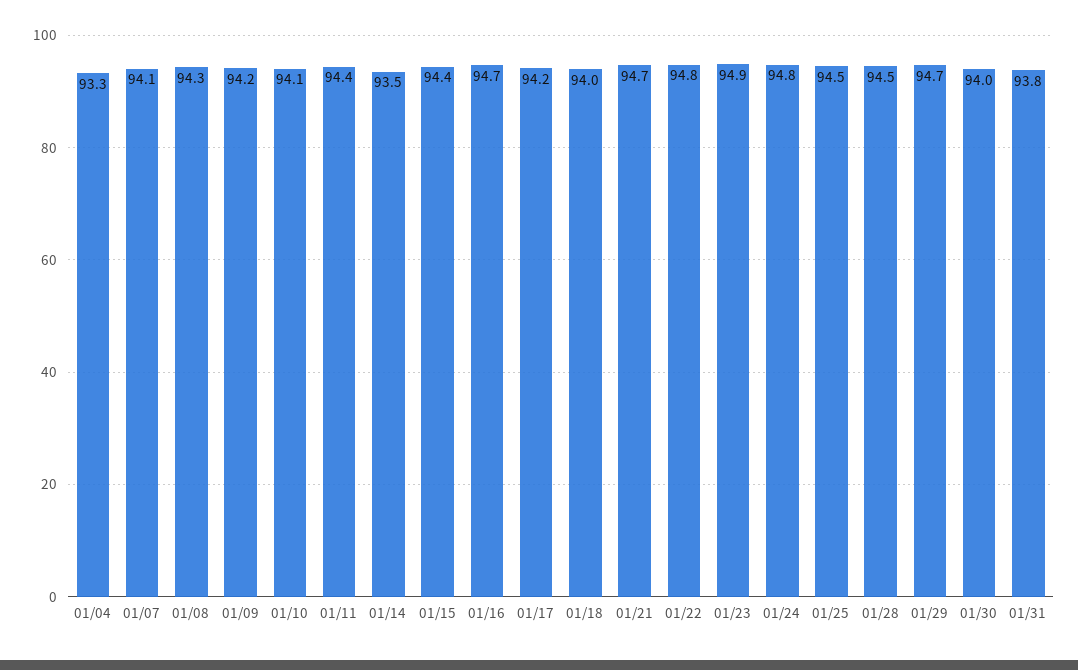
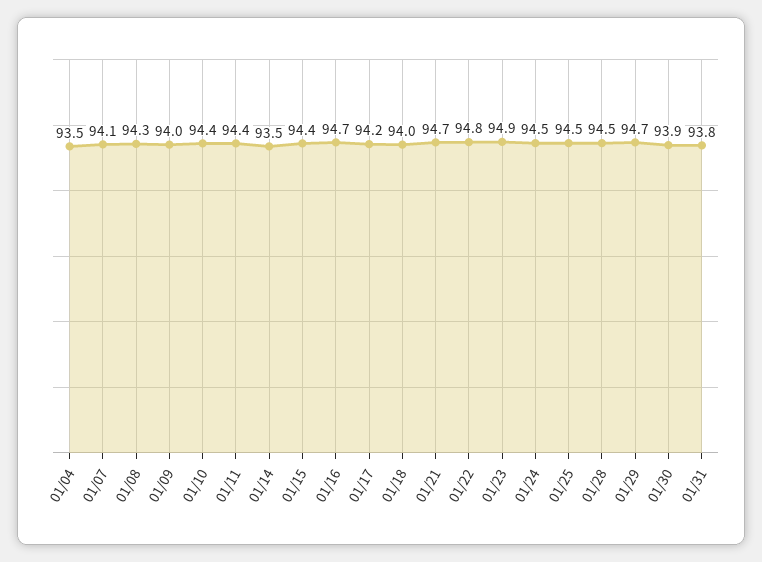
01/04: 93.3 -> 93.5
01/09: 94.2 -> 94
01/10: 94.1 -> 94.4
01/24: 94.8 -> 94.5
01/30: 94 -> 93.9

